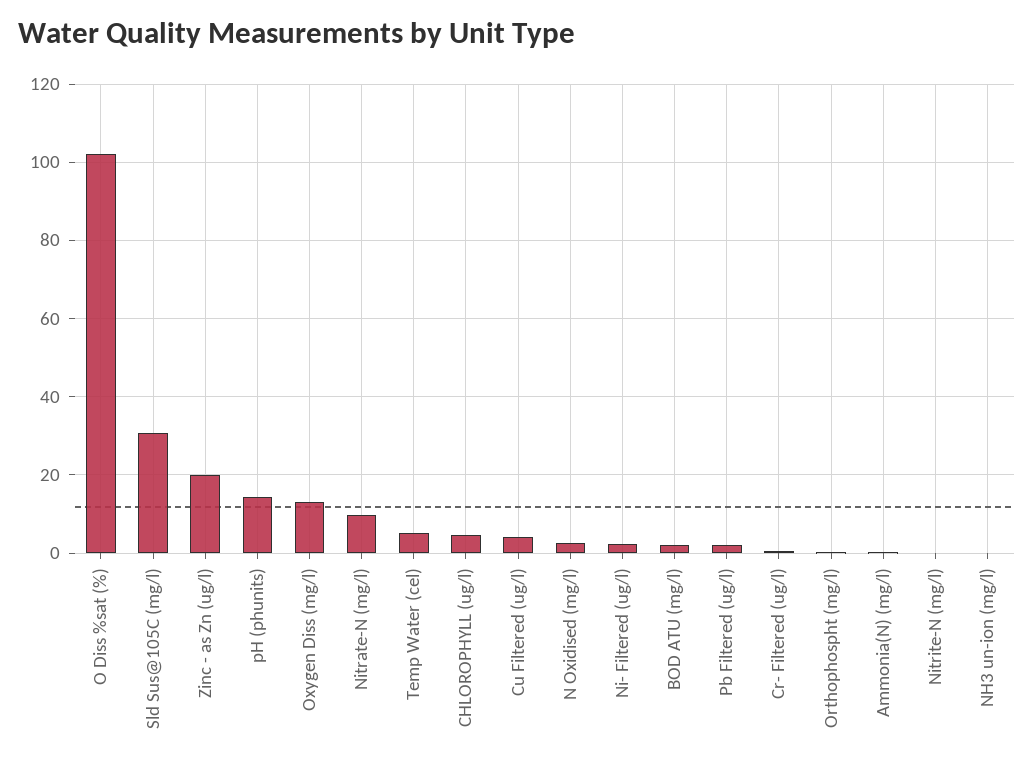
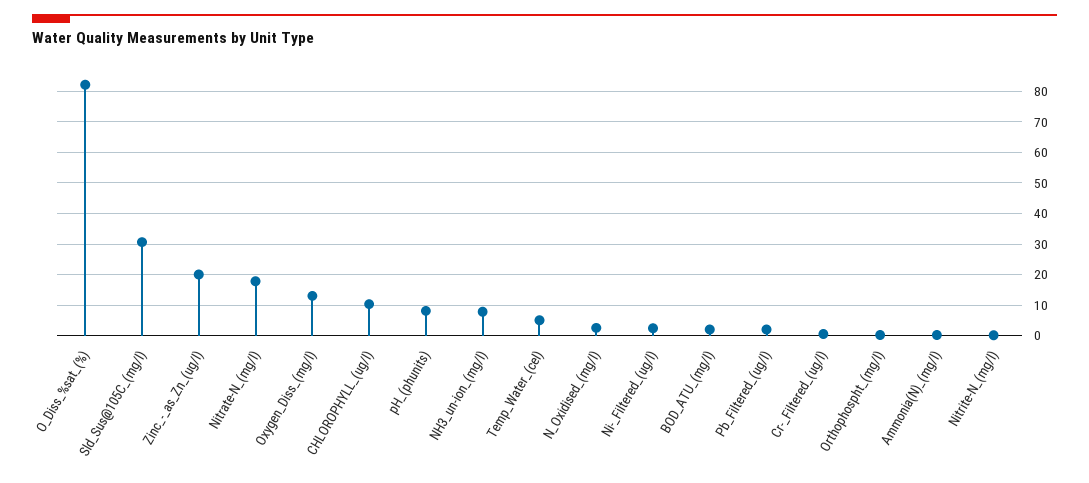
O Diss %sat (%): 102 -> 82
pH (phunits): 14 -> 8
Nitrate-N (mg/l): 10 -> 18
CHLOROPHYLL (ug/l): 4 -> 10
Cu Filtered (ug/l): 4 -> none
NH3 un-ion (mg/l): 0 -> 8

